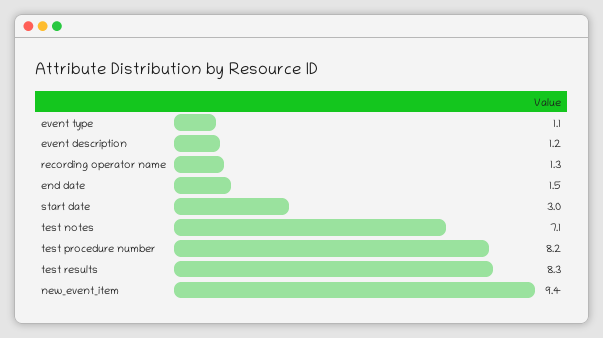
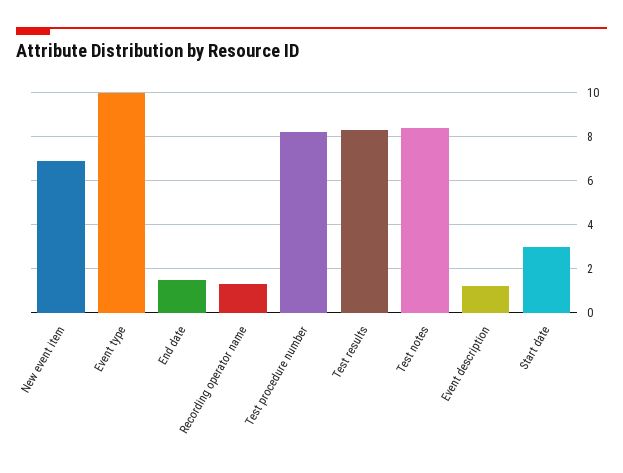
event type: 1.1 -> 10
test notes: 7.1 -> 8.5
new_event_item: 9.4 -> 7

